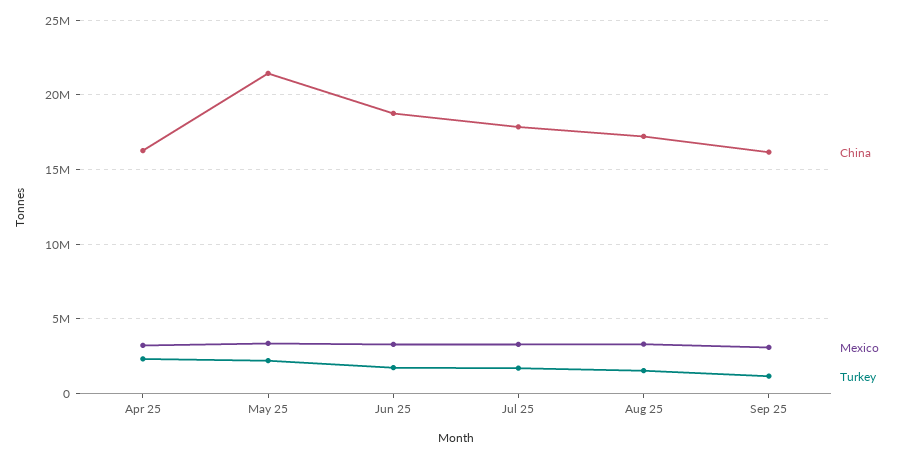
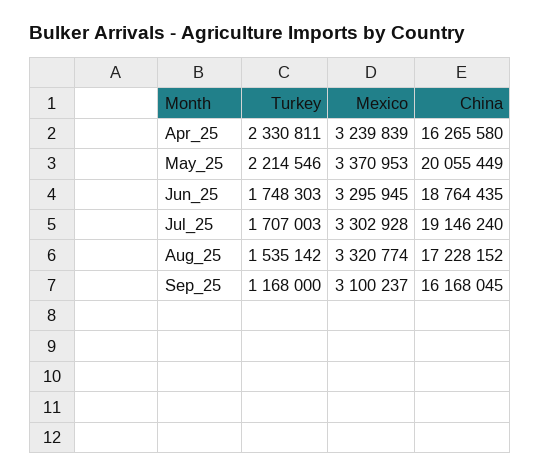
China, May 25: 21500000 -> 20055449
China, Jul 25: 18000000 -> 19146240

